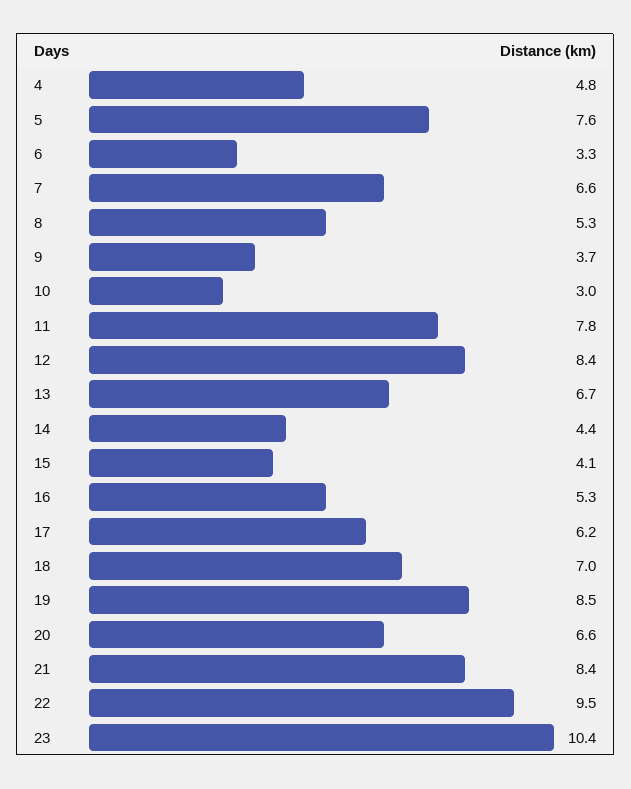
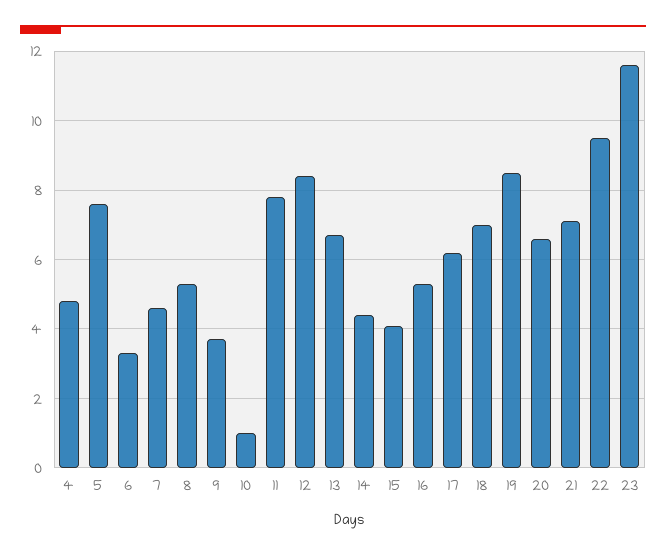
7: 6.6 -> 4.5
10: 3 -> 1
21: 8.4 -> 7
23: 10.4 -> 11.5

